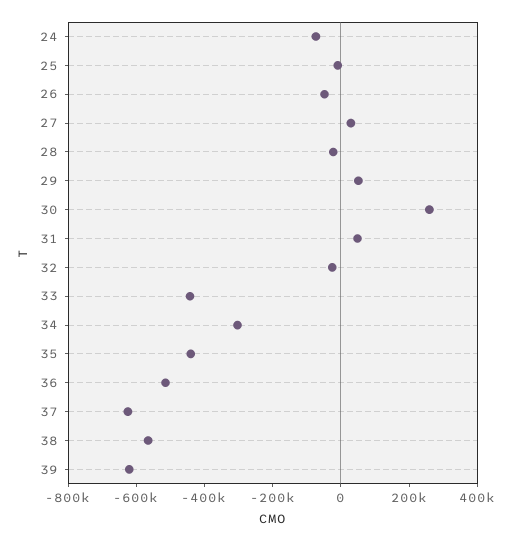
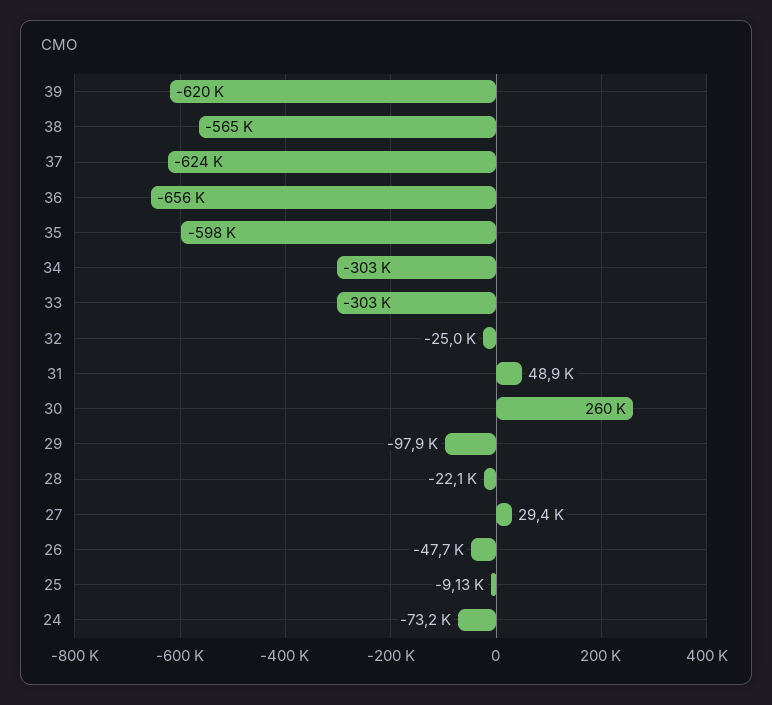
29: 50000 -> -97900
33: -450000 -> -303000
35: -450000 -> -598000
36: -500000 -> -656000

